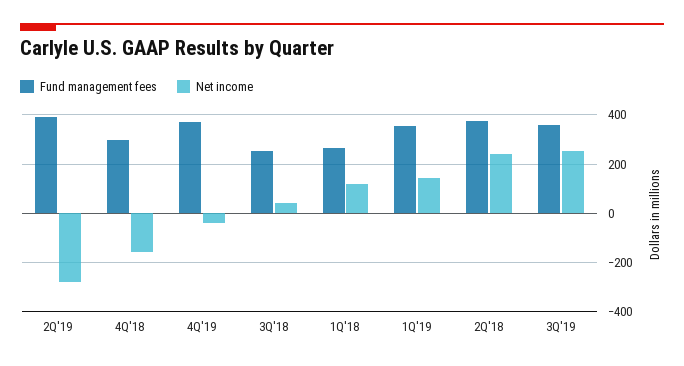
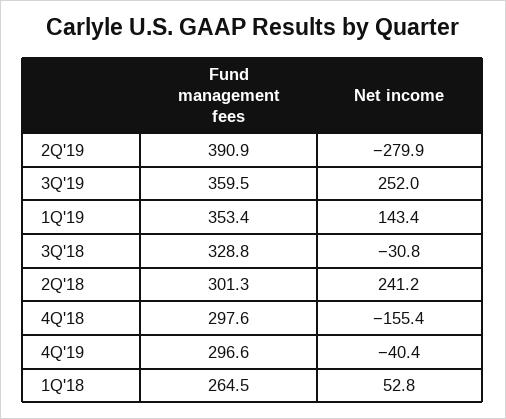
Fund management fees, 4Q'19: 375 -> 296.6
Fund management fees, 3Q'18: 250 -> 328.8
Net income, 3Q'18: 50 -> -30.8
Net income, 1Q'18: 125 -> 52.8
Fund management fees, 2Q'18: 375 -> 301.3

